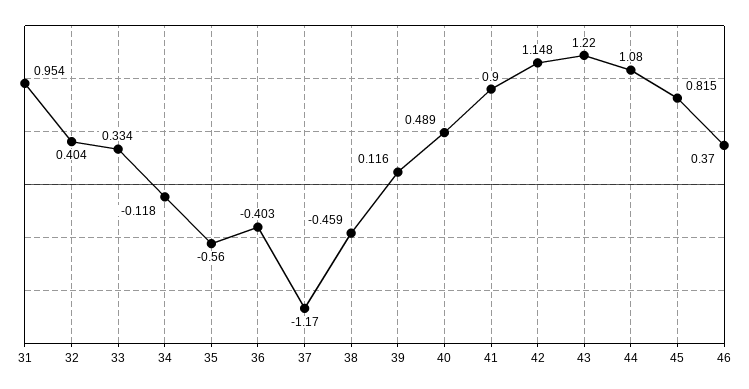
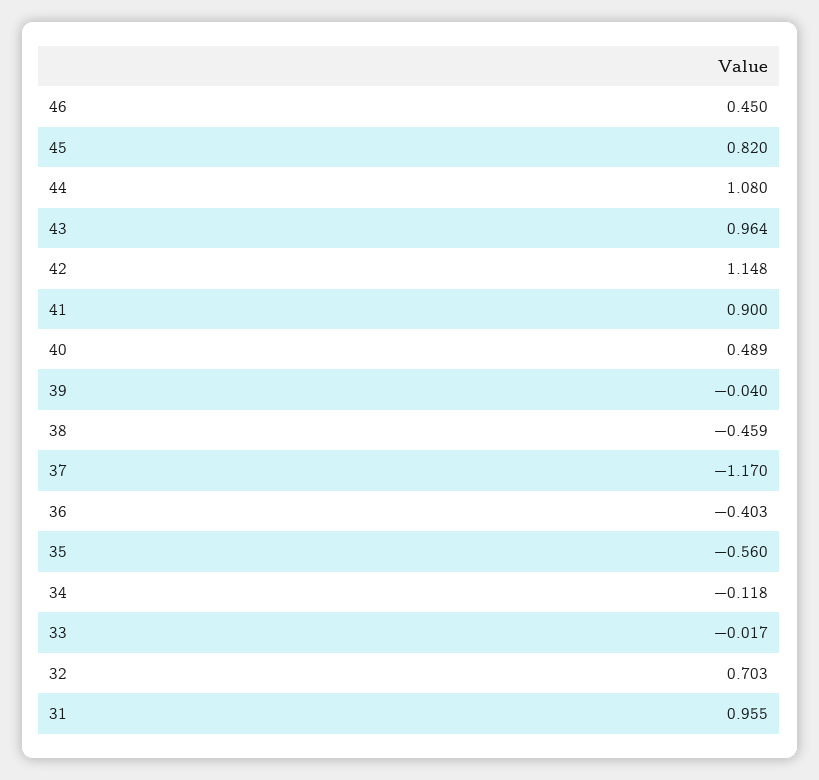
31: 0.954 -> 0.955
32: 0.404 -> 0.703
33: 0.334 -> -0.017
39: 0.116 -> -0.04
43: 1.22 -> 0.964
45: 0.815 -> 0.82
46: 0.37 -> 0.45

